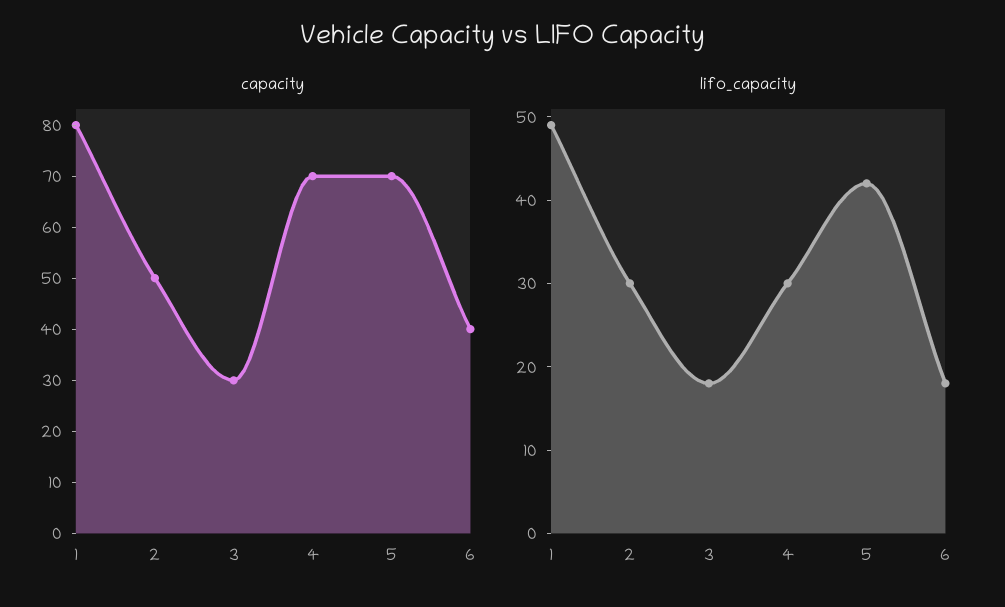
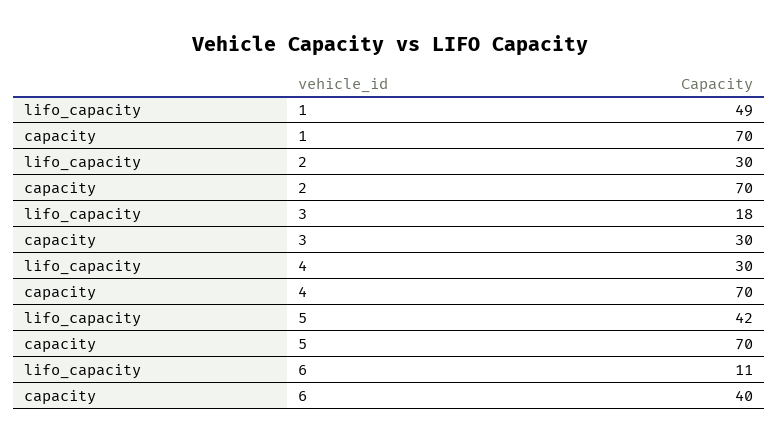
capacity, 1: 80 -> 70
capacity, 2: 50 -> 70
lifo_capacity, 6: 18 -> 11

